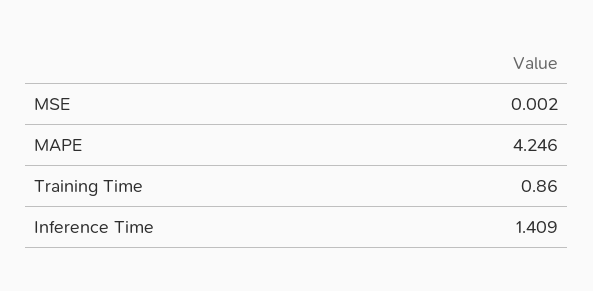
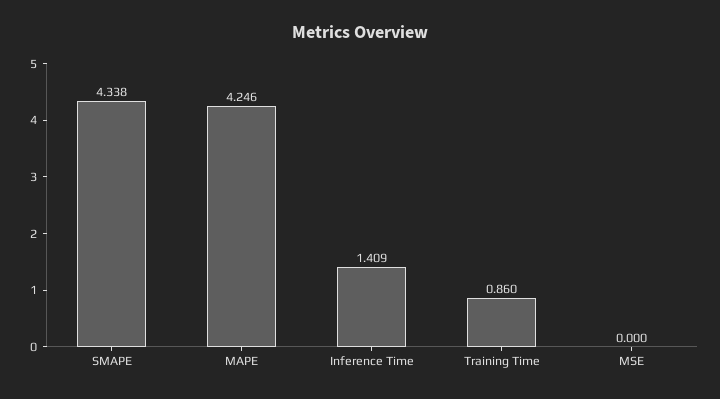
MSE: 0.002 -> 0
SMAPE: none -> 4.338

